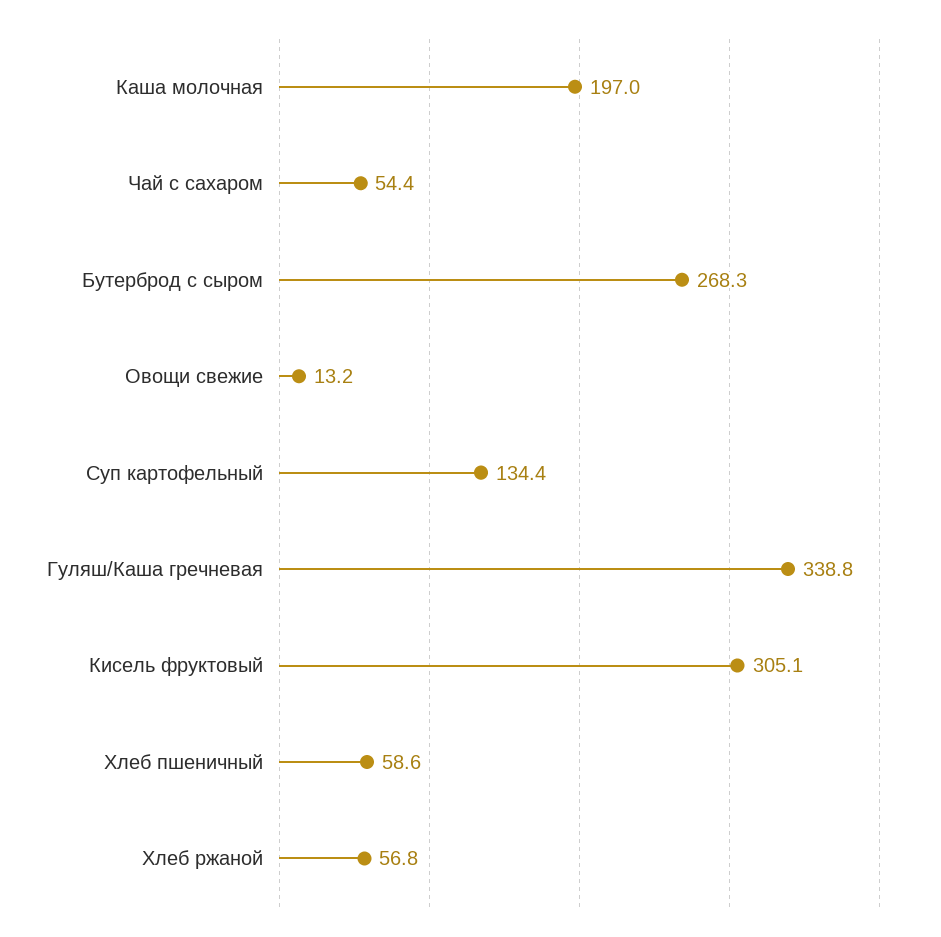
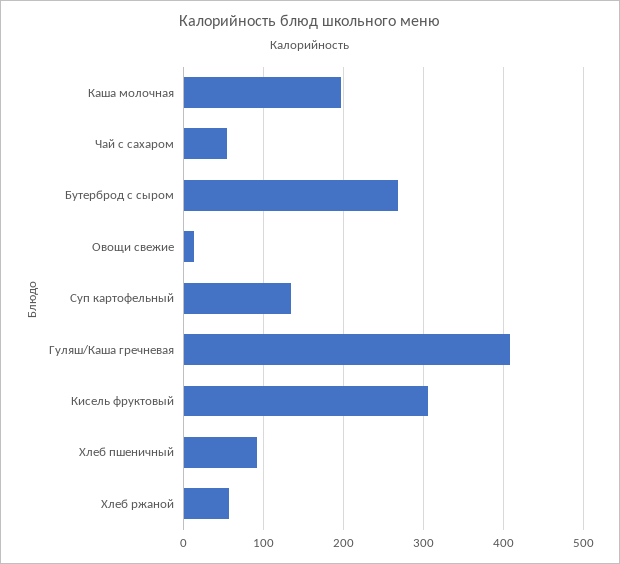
Гуляш/Каша гречневая: 338.8 -> 410
Хлеб пшеничный: 58.6 -> 90

